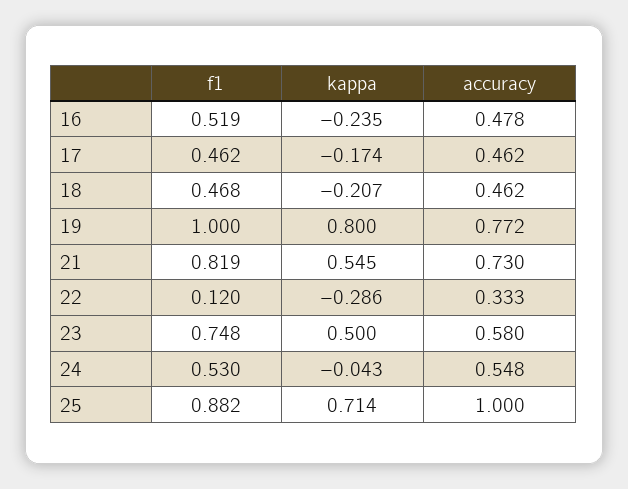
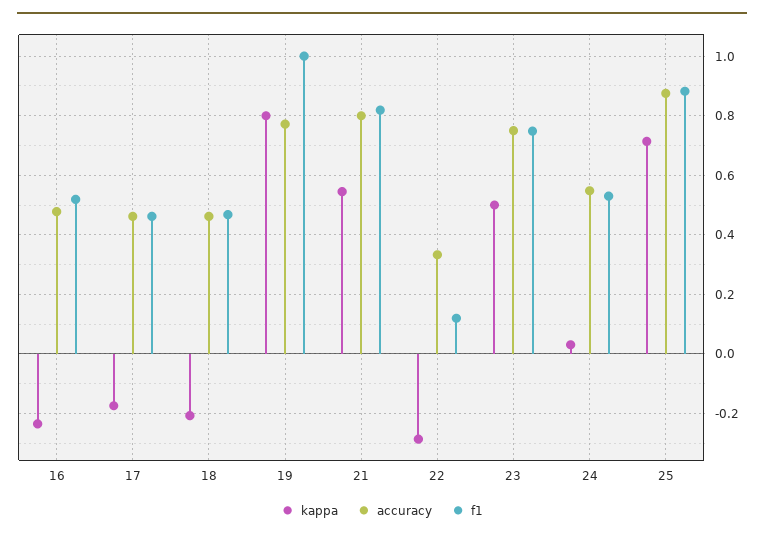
accuracy, 21: 0.73 -> 0.8
accuracy, 23: 0.58 -> 0.75
kappa, 24: -0.043 -> 0.025
accuracy, 25: 1 -> 0.875

